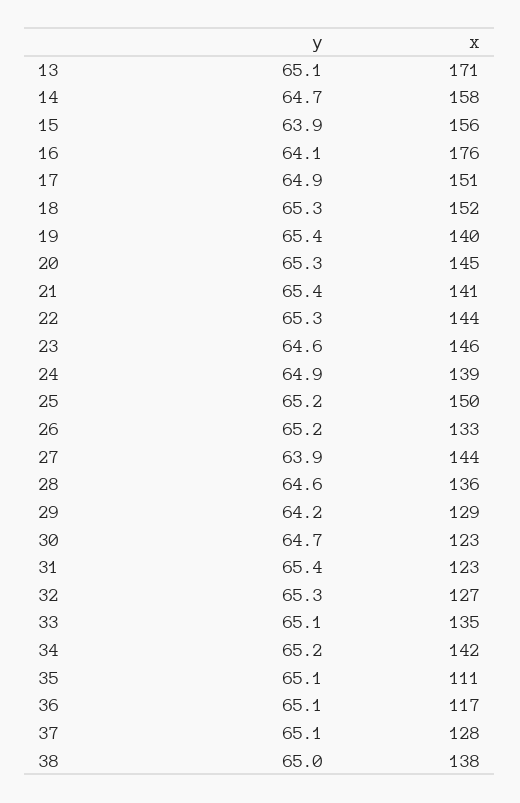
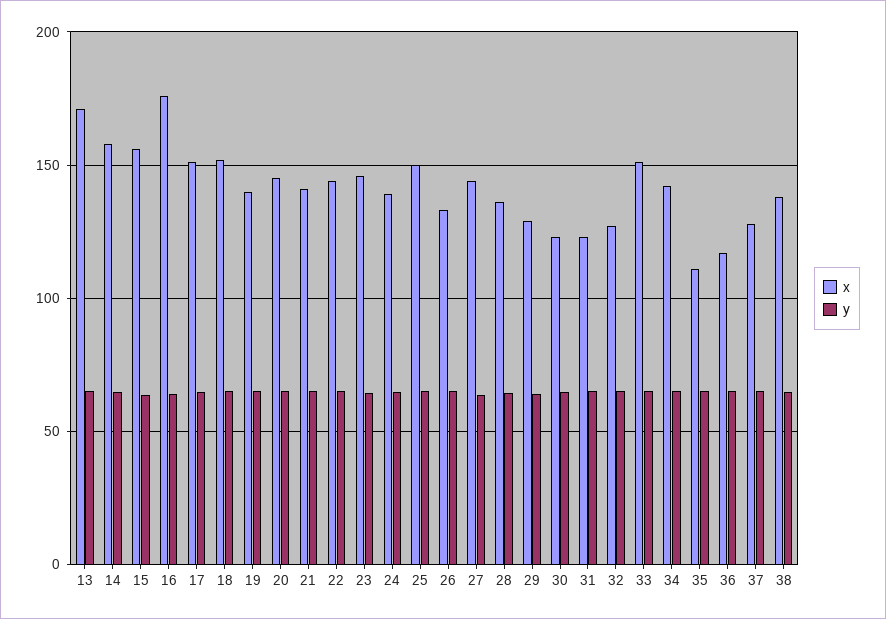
x, 33: 135 -> 150

